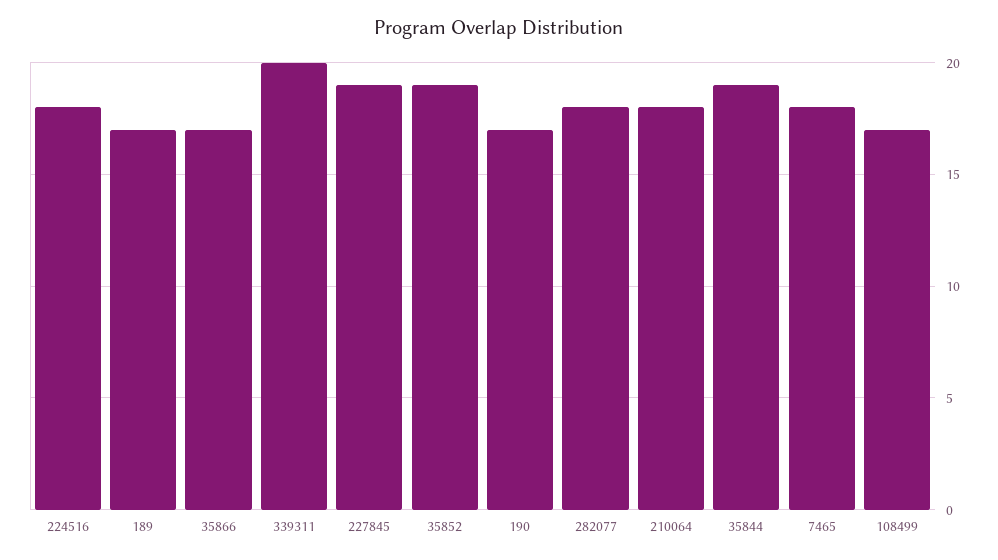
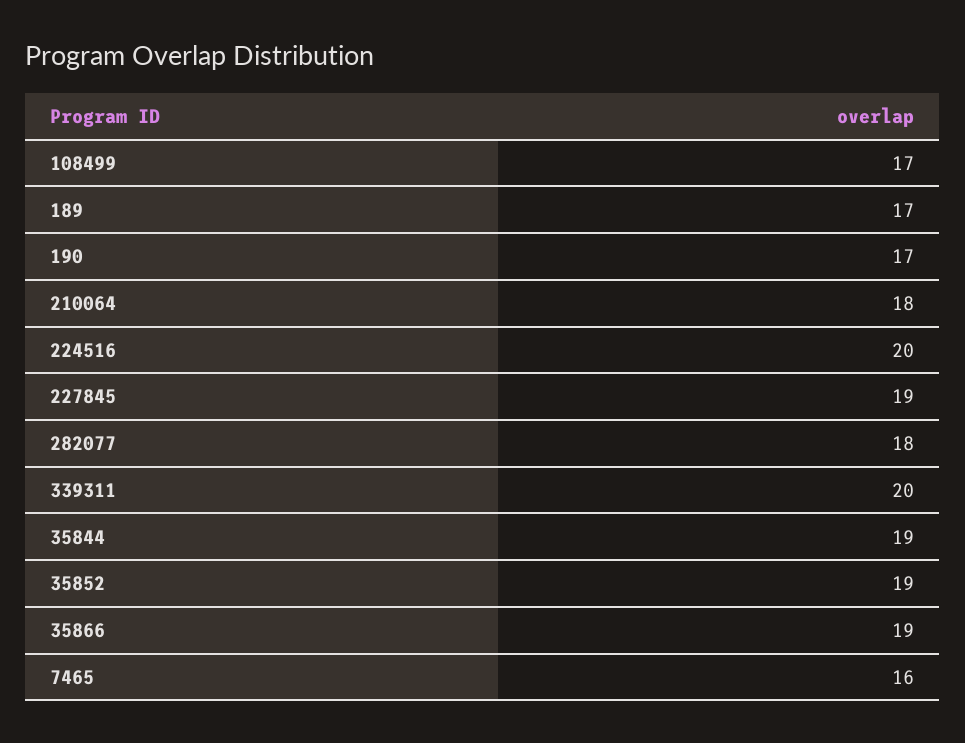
224516: 18 -> 20
35866: 17 -> 19
7465: 18 -> 16

